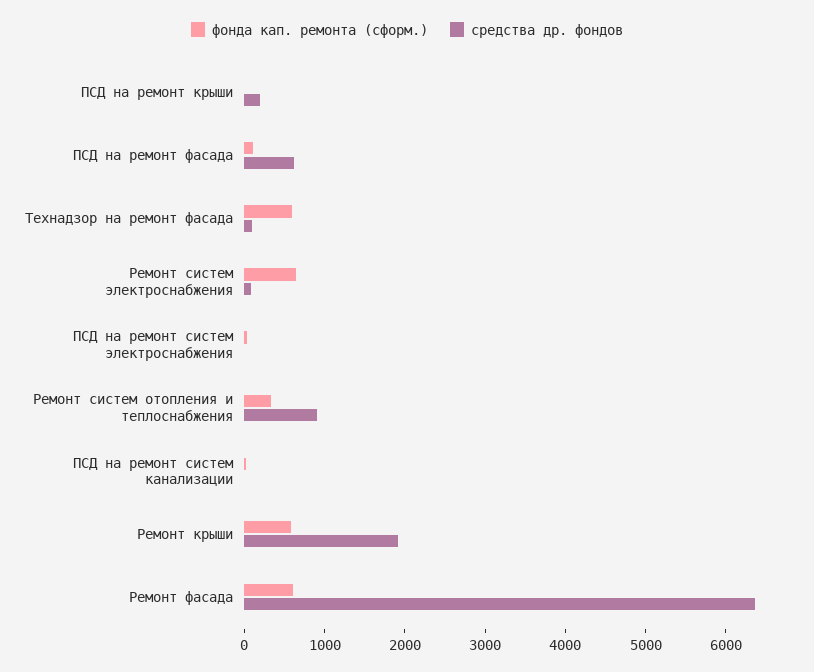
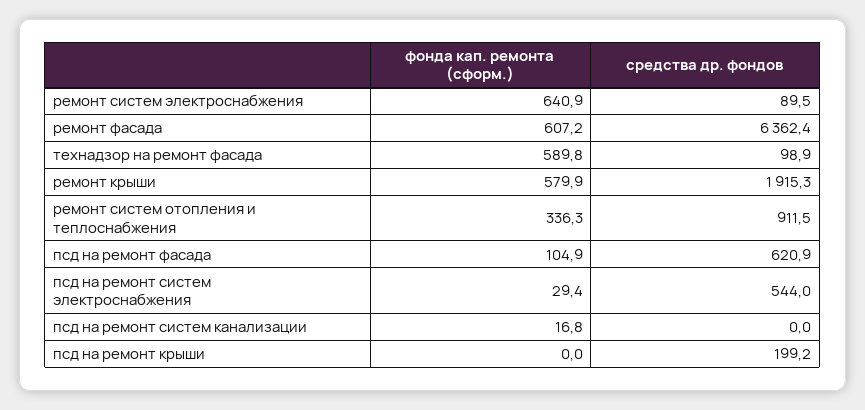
средства др. фондов, ПСД на ремонт систем электроснабжения: 0 -> 544

